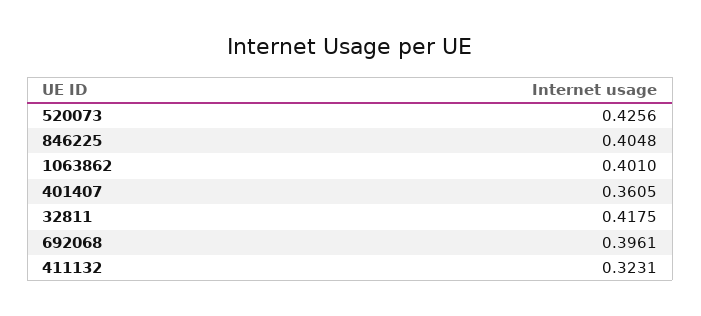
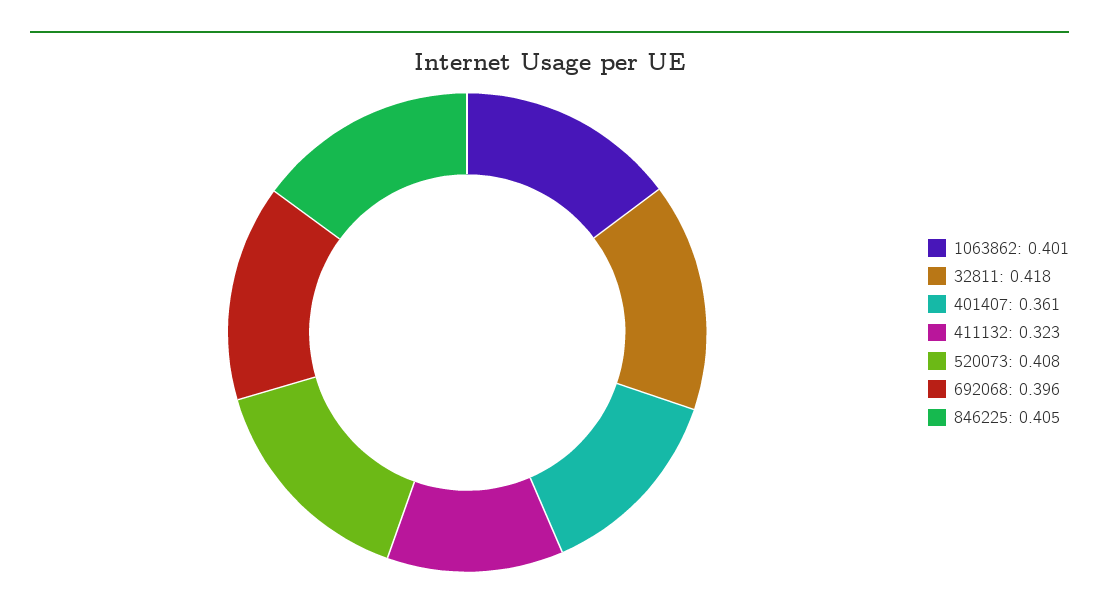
520073: 0.4256 -> 0.408

